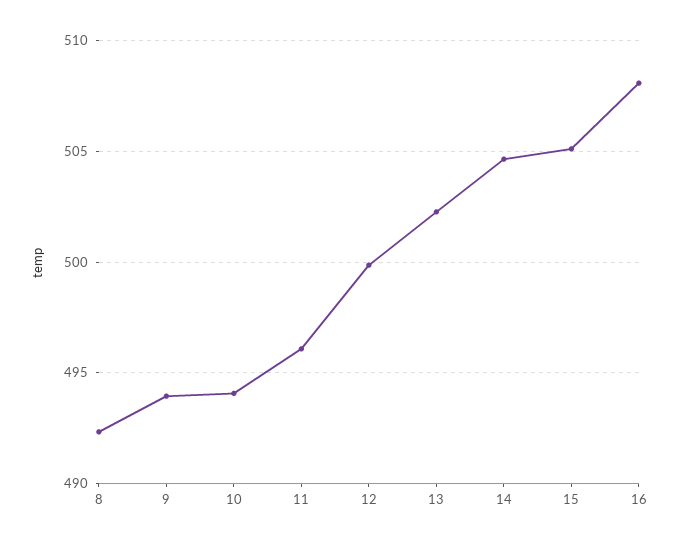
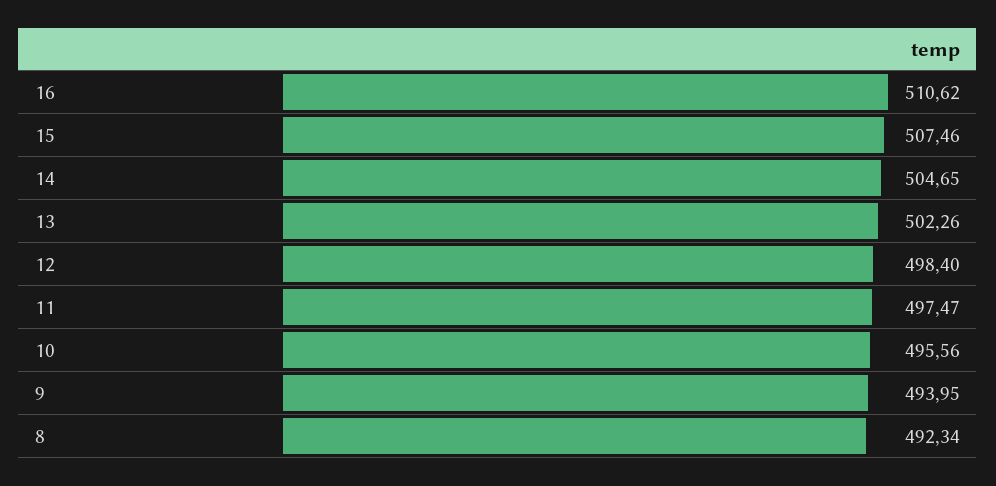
10: 494 -> 495.56
11: 496 -> 497.47
12: 500 -> 498.4
15: 505 -> 507.46
16: 508 -> 510.62

